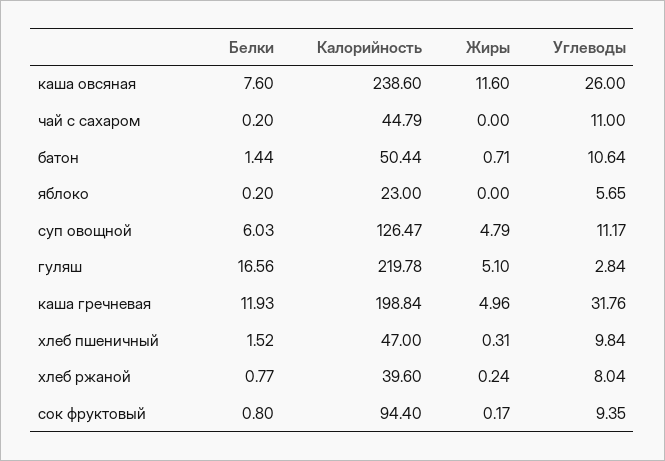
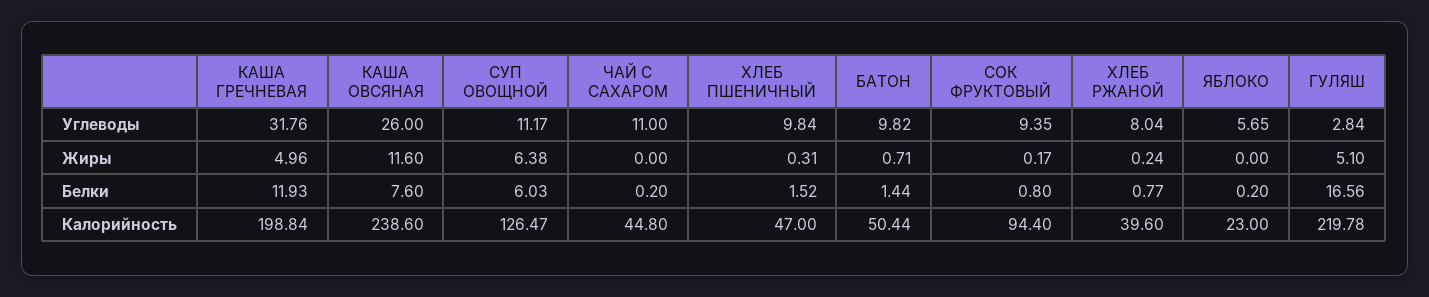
Калорийность, чай с сахаром: 44.79 -> 44.8
Углеводы, батон: 10.64 -> 9.82
Жиры, суп овощной: 4.79 -> 6.38

